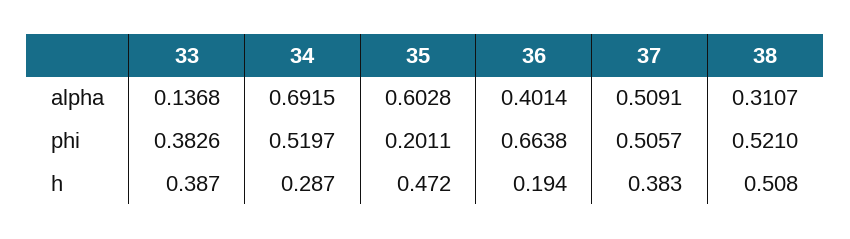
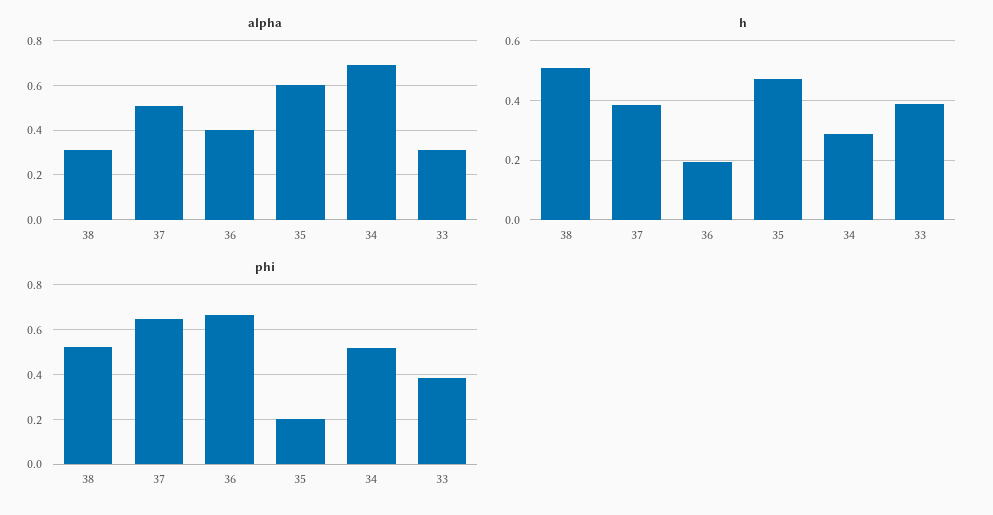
alpha, 33: 0.1368 -> 0.3
phi, 37: 0.5057 -> 0.65

